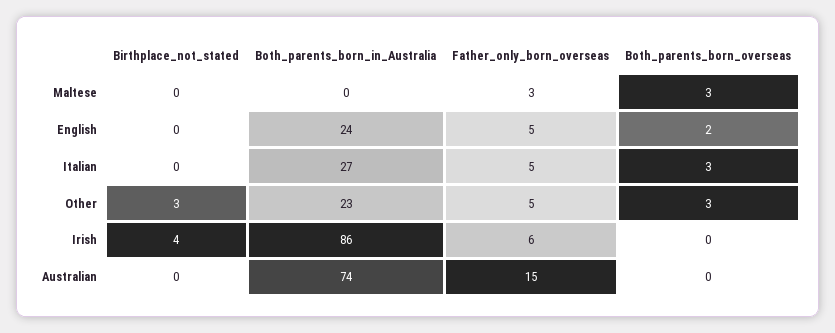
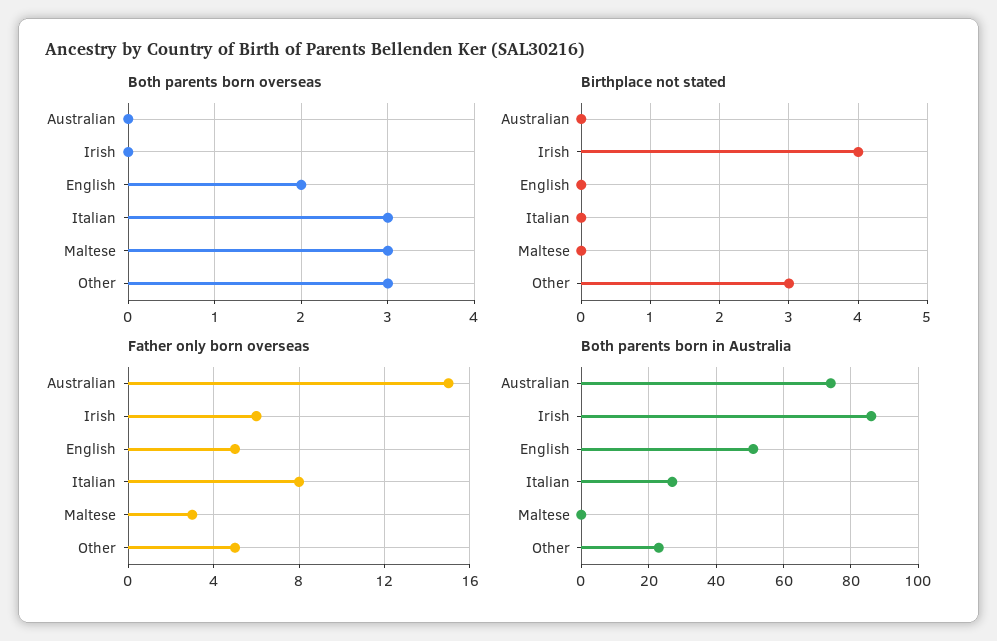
Both_parents_born_in_Australia, English: 24 -> 50
Father_only_born_overseas, Italian: 5 -> 8

